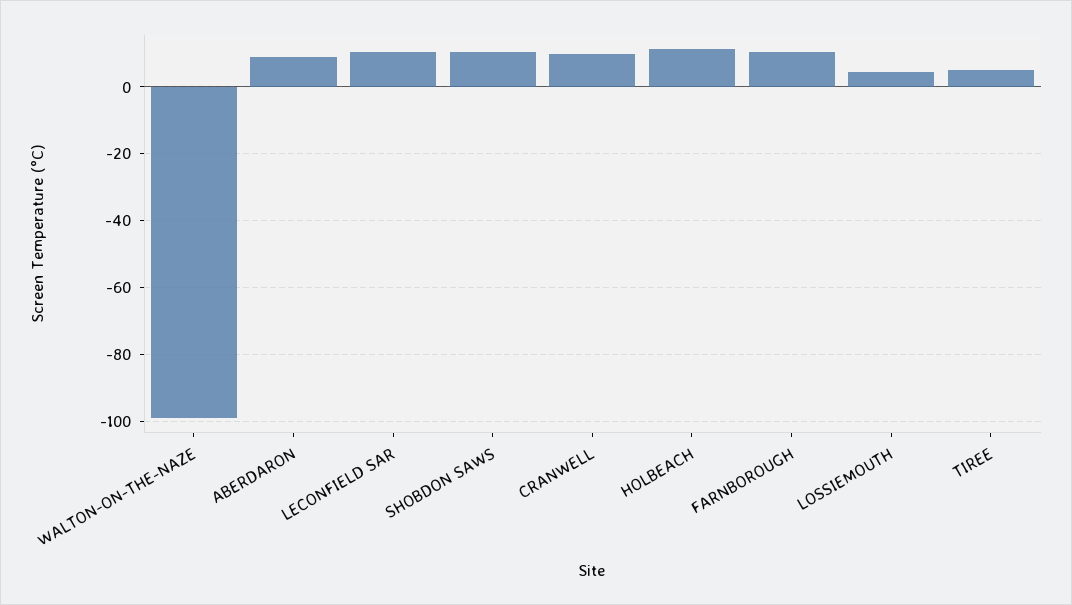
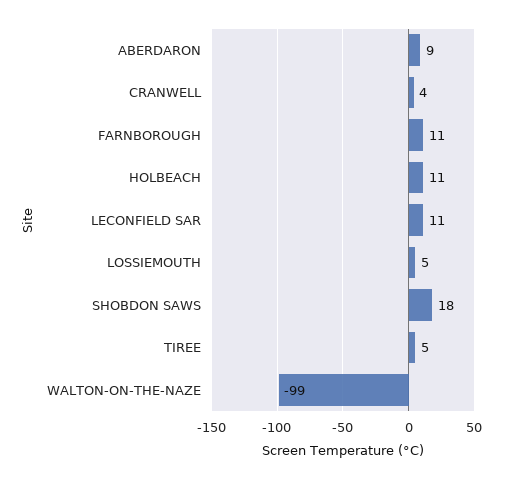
SHOBDON SAWS: 10 -> 18
CRANWELL: 10 -> 4

